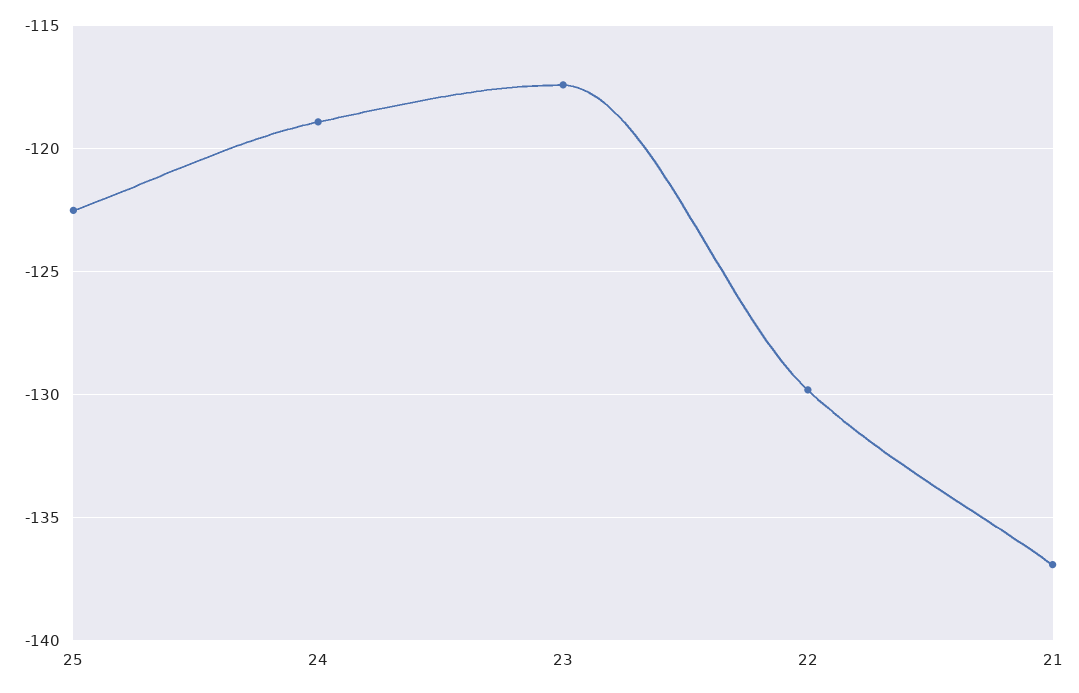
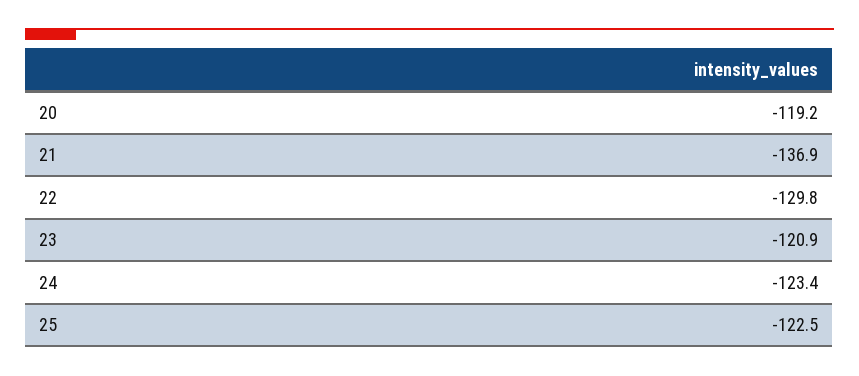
24: -119 -> -123.4
23: -117.5 -> -120.9
20: none -> -119.2

